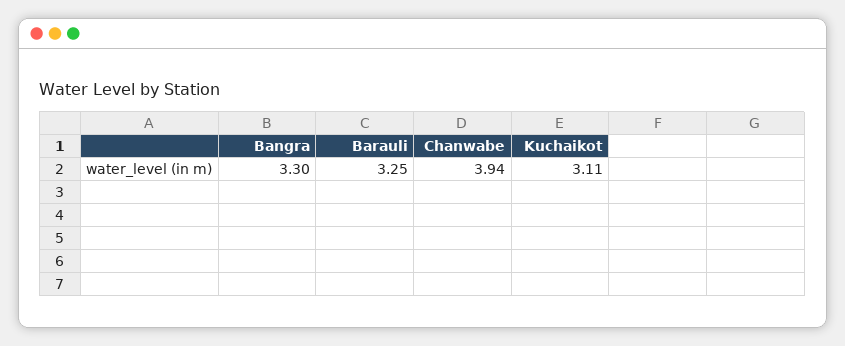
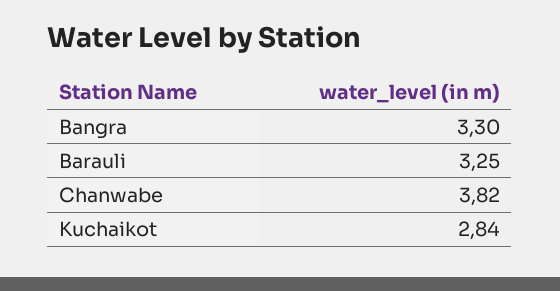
Chanwabe: 3.94 -> 3.82
Kuchaikot: 3.11 -> 2.84

